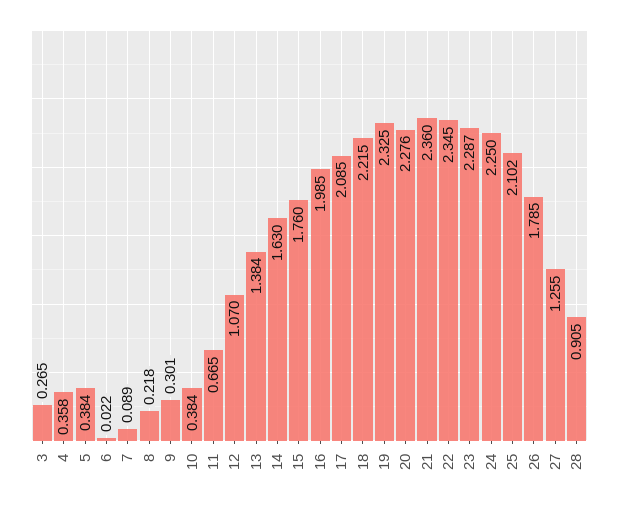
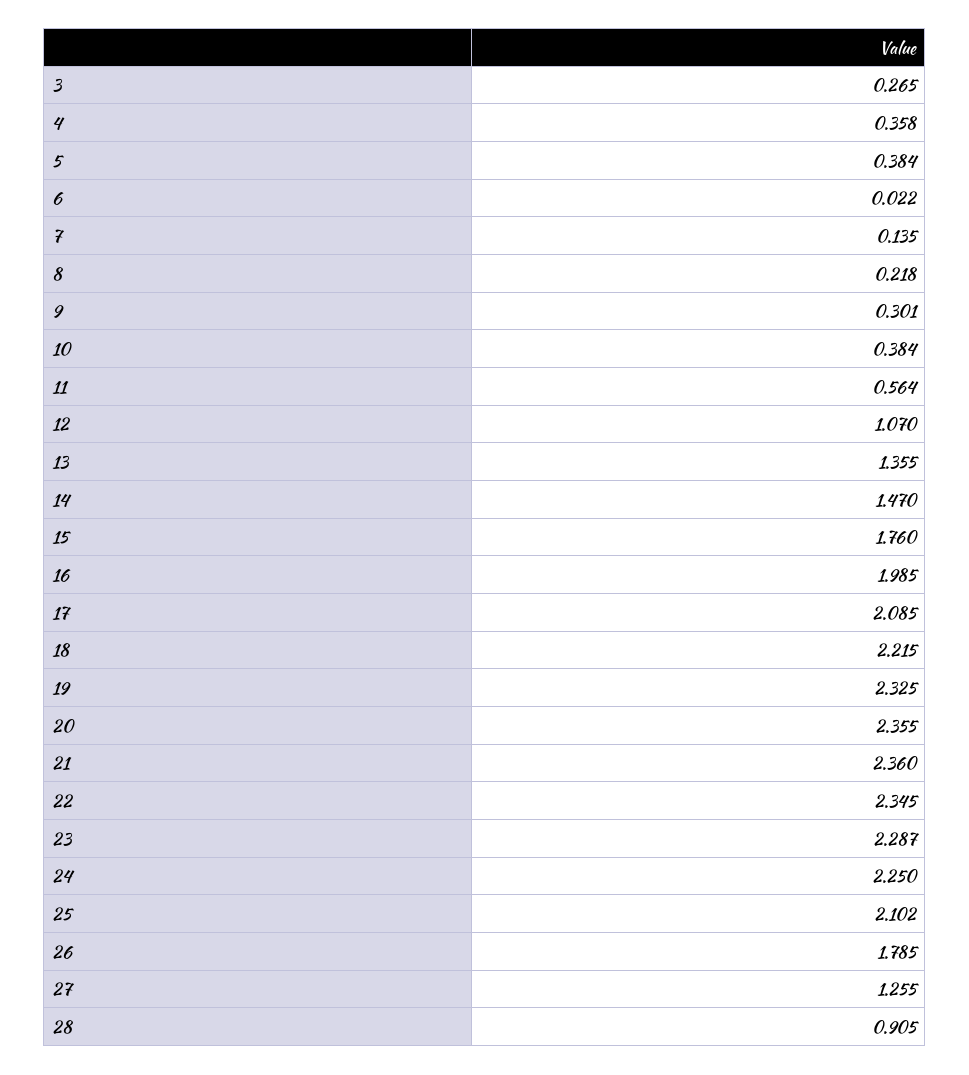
7: 0.089 -> 0.135
11: 0.665 -> 0.564
13: 1.384 -> 1.355
14: 1.63 -> 1.47
20: 2.276 -> 2.355

